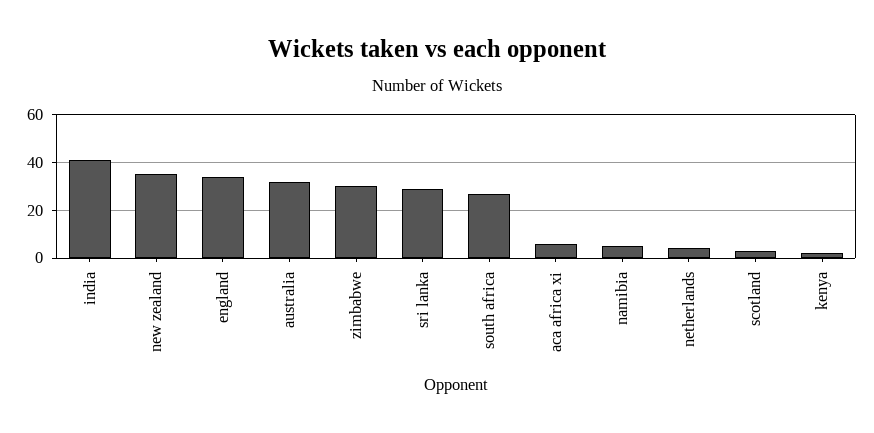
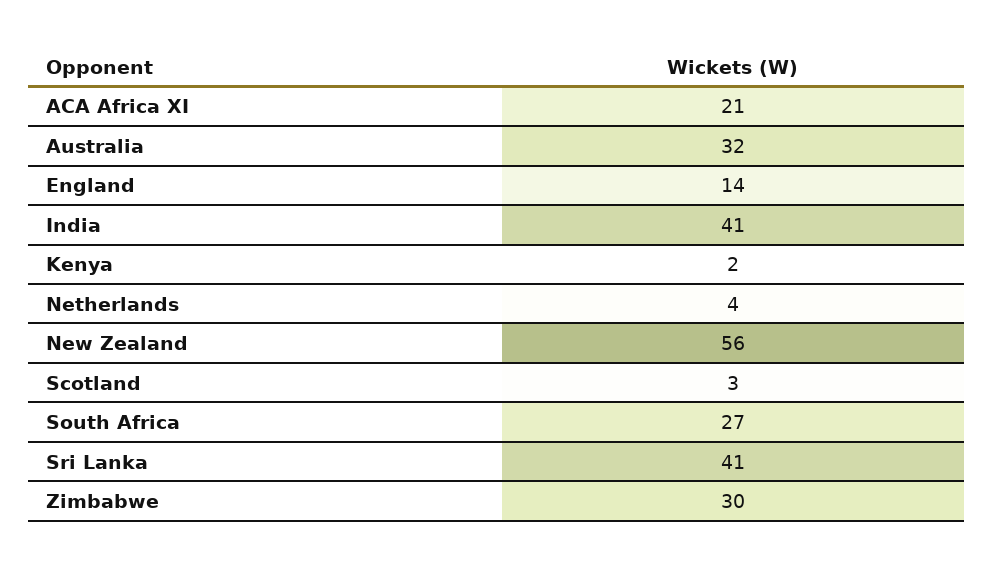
new zealand: 35 -> 56
england: 35 -> 14
sri lanka: 30 -> 41
aca africa xi: 5 -> 21
namibia: 5 -> none

